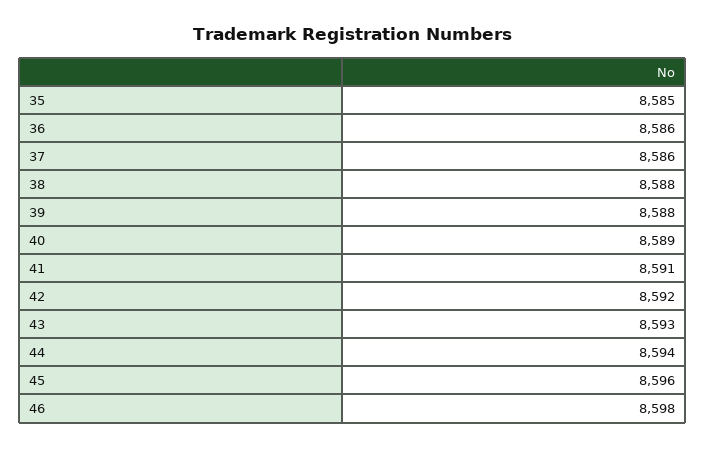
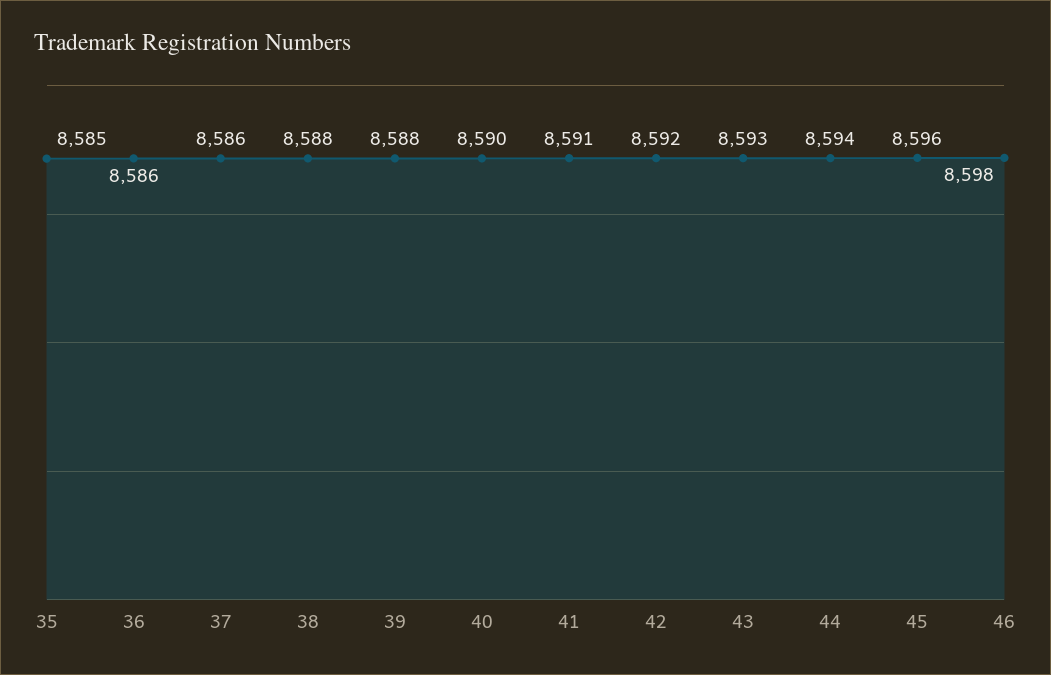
40: 8589 -> 8590

